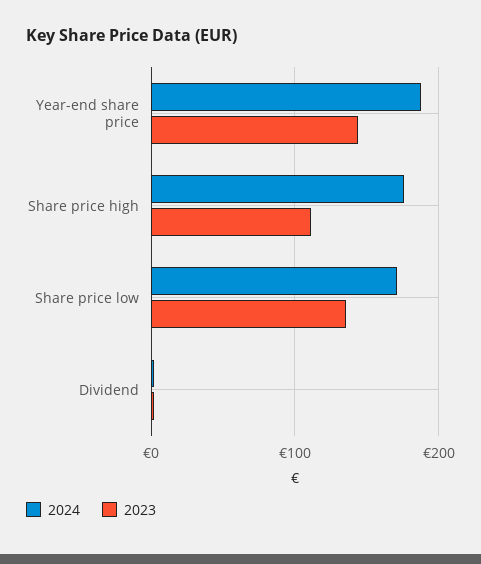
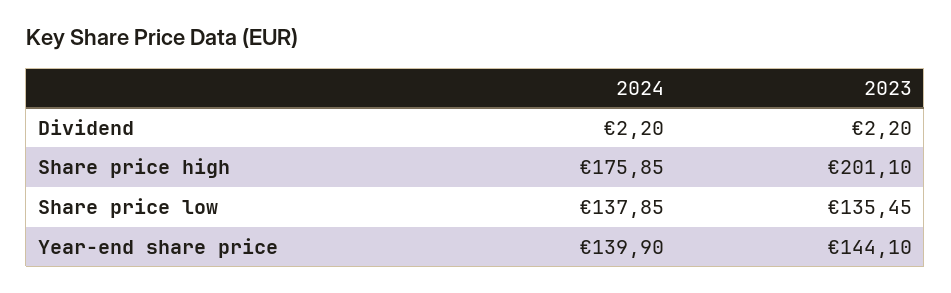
2024, Year-end share price: 190 -> 139.9
2023, Share price high: 110 -> 201.1
2024, Share price low: 170 -> 137.85

